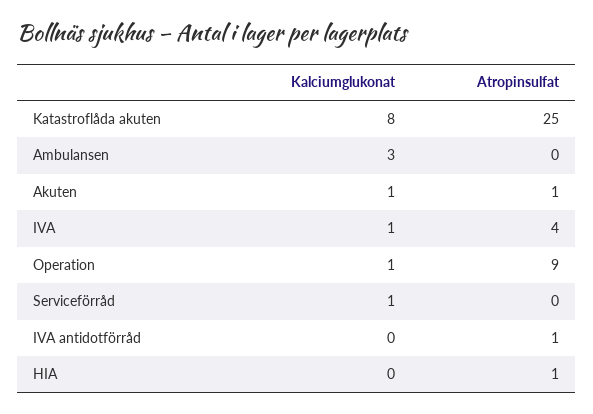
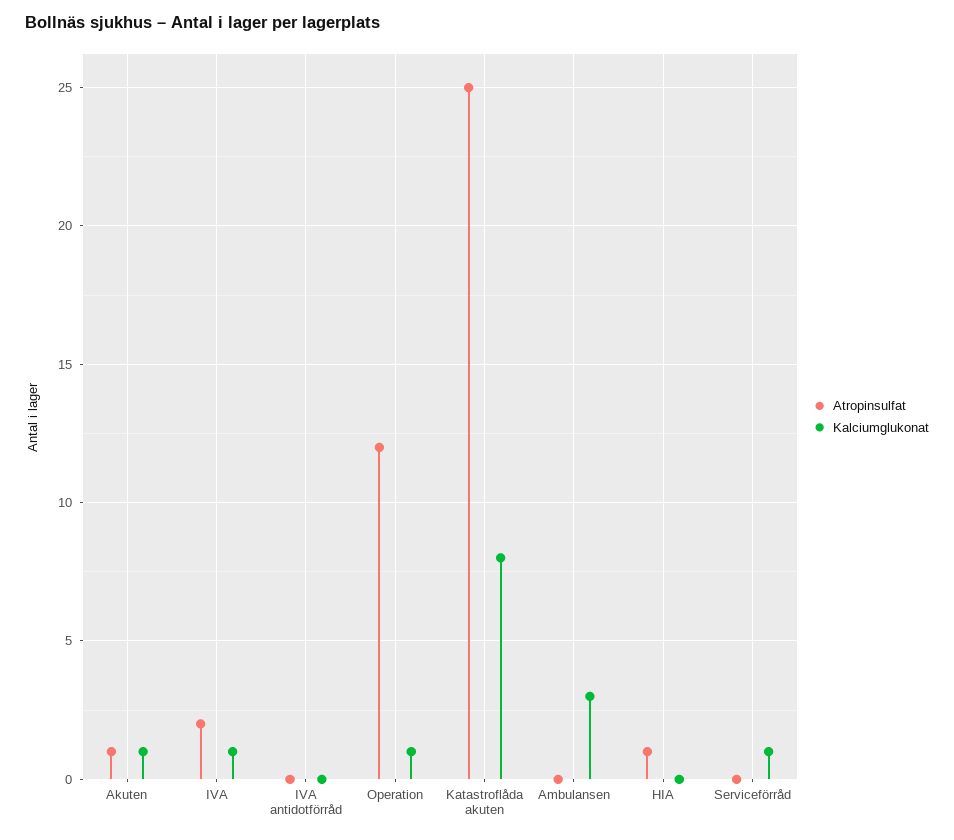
Atropinsulfat, IVA: 4 -> 2
Atropinsulfat, Operation: 9 -> 12
Atropinsulfat, IVA antidotförråd: 1 -> 0

